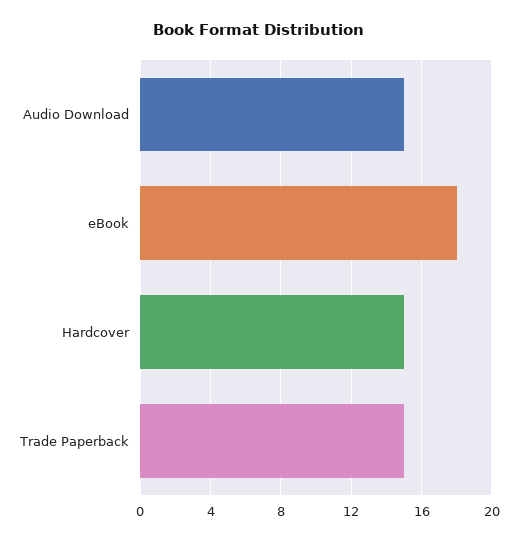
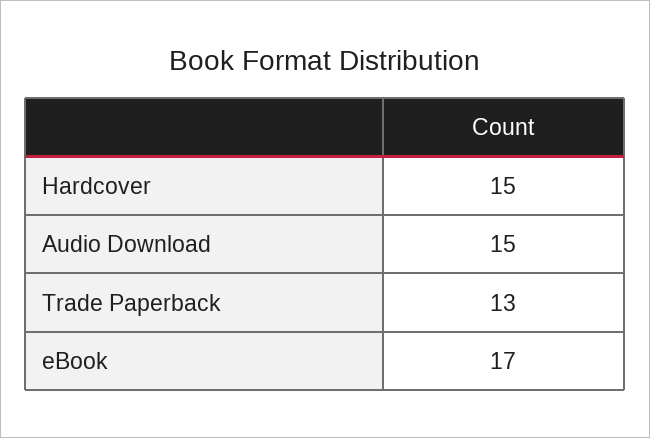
eBook: 18 -> 17
Trade Paperback: 15 -> 13

